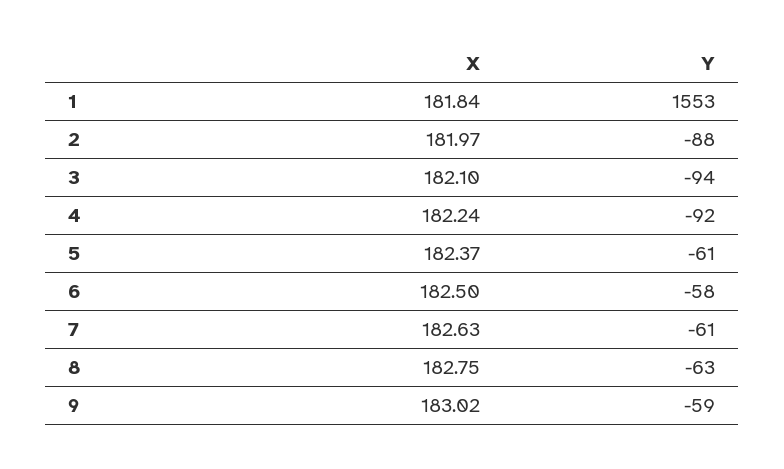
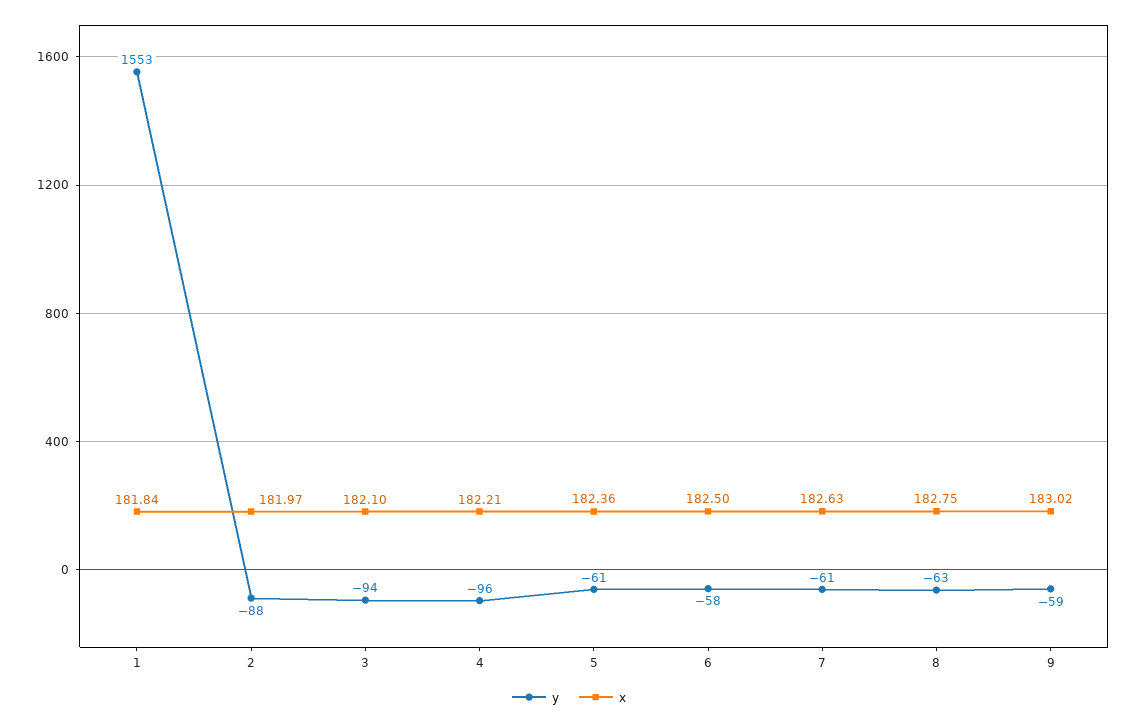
X, 4: 182.24 -> 182.21
Y, 4: -92 -> -96
X, 5: 182.37 -> 182.36

